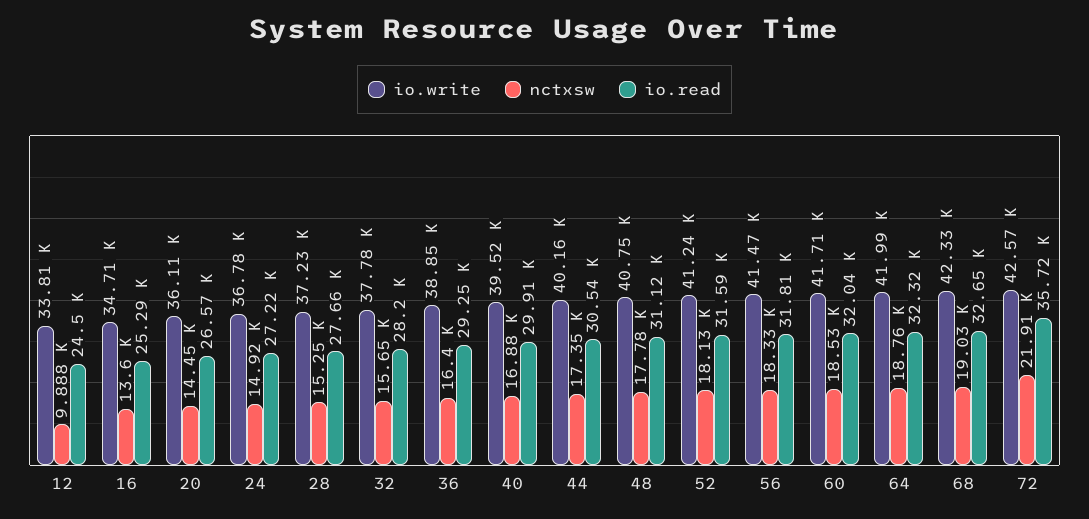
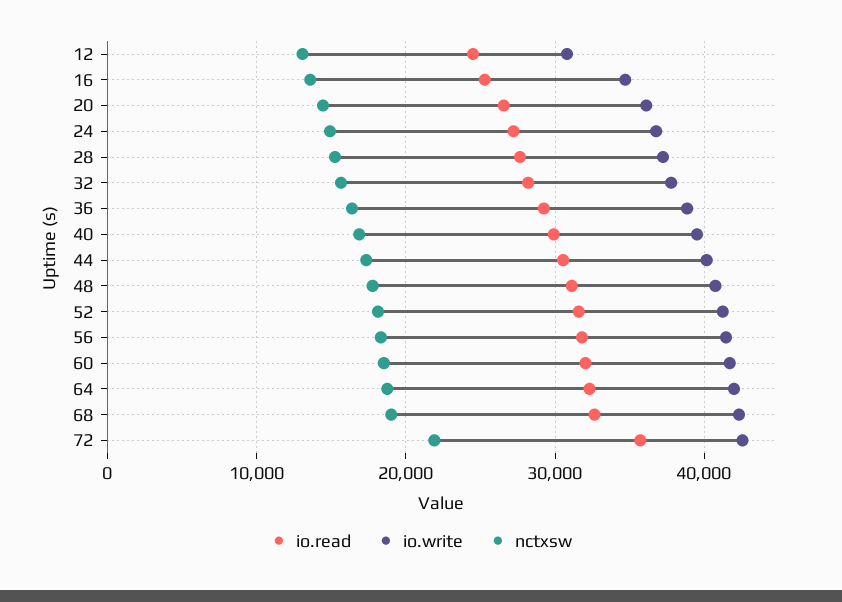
io.write, 12: 33810 -> 31000
nctxsw, 12: 9888 -> 13000

